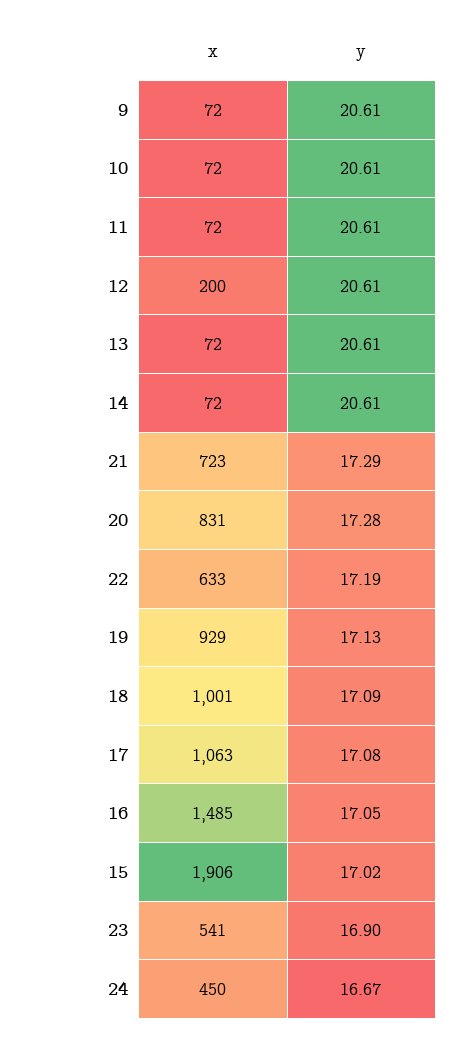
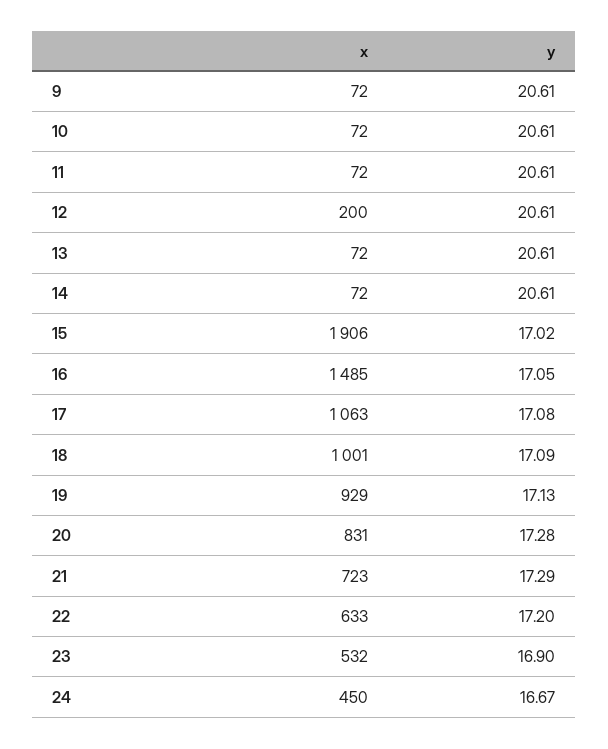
y, 22: 17.19 -> 17.2
x, 23: 541 -> 532

